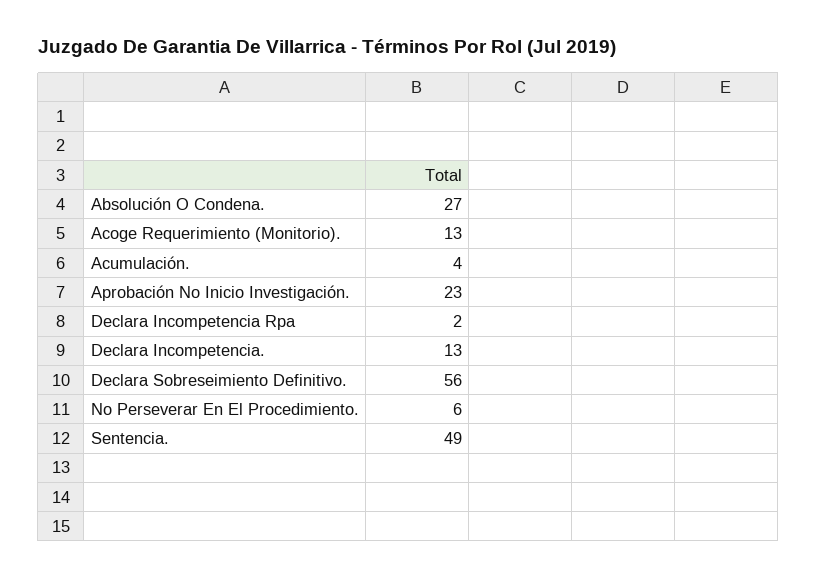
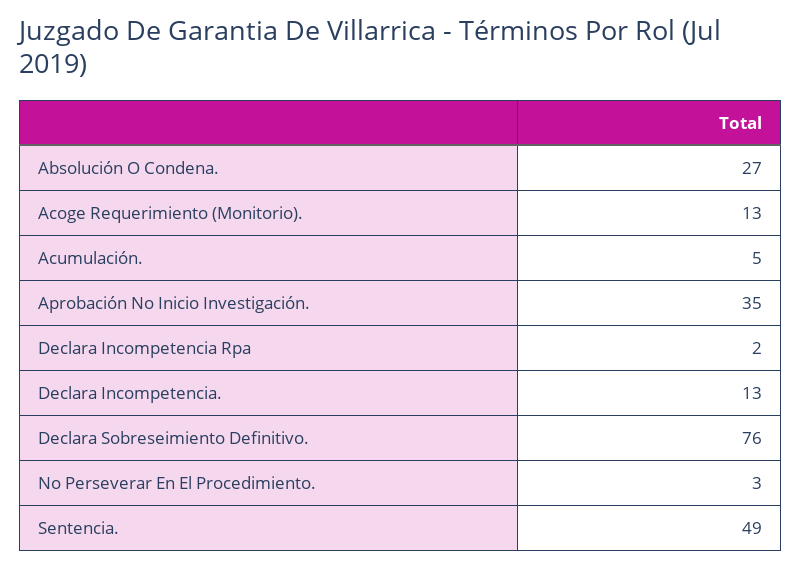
Acumulación.: 4 -> 5
Aprobación No Inicio Investigación.: 23 -> 35
Declara Sobreseimiento Definitivo.: 56 -> 76
No Perseverar En El Procedimiento.: 6 -> 3

